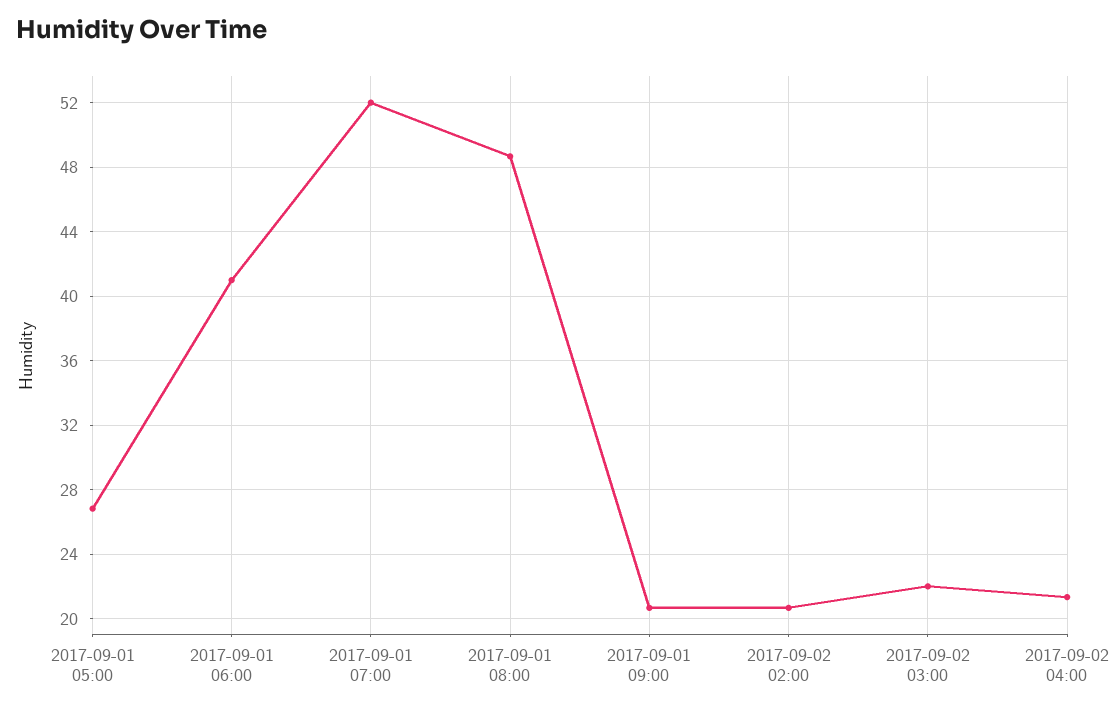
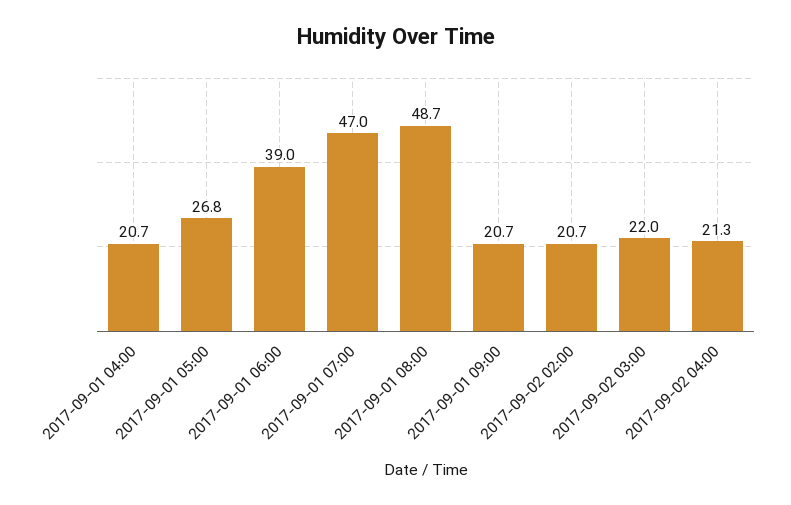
2017-09-01 06:00: 41 -> 39
2017-09-01 07:00: 52 -> 47
2017-09-01 04:00: none -> 20.7

